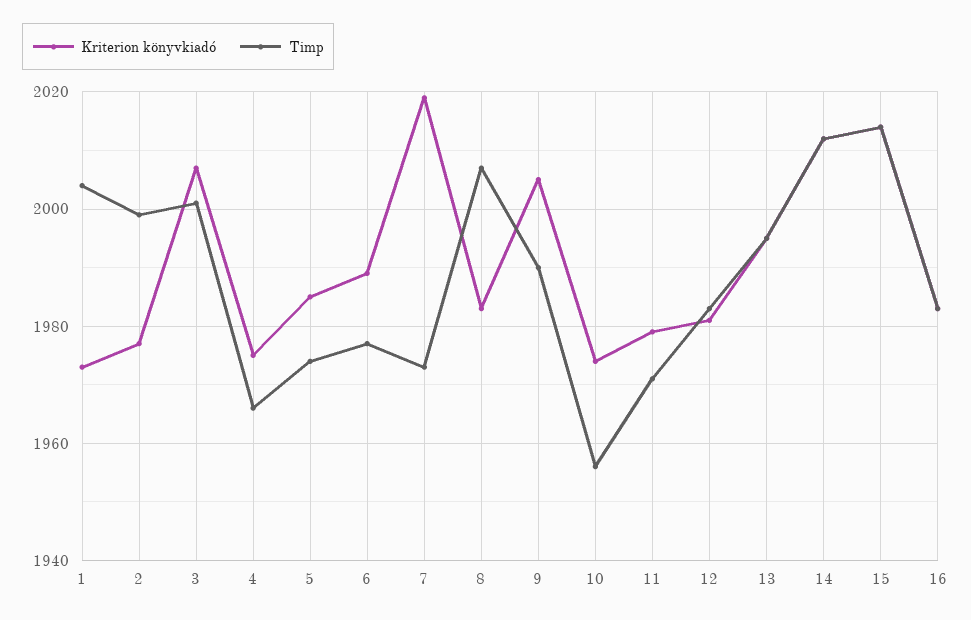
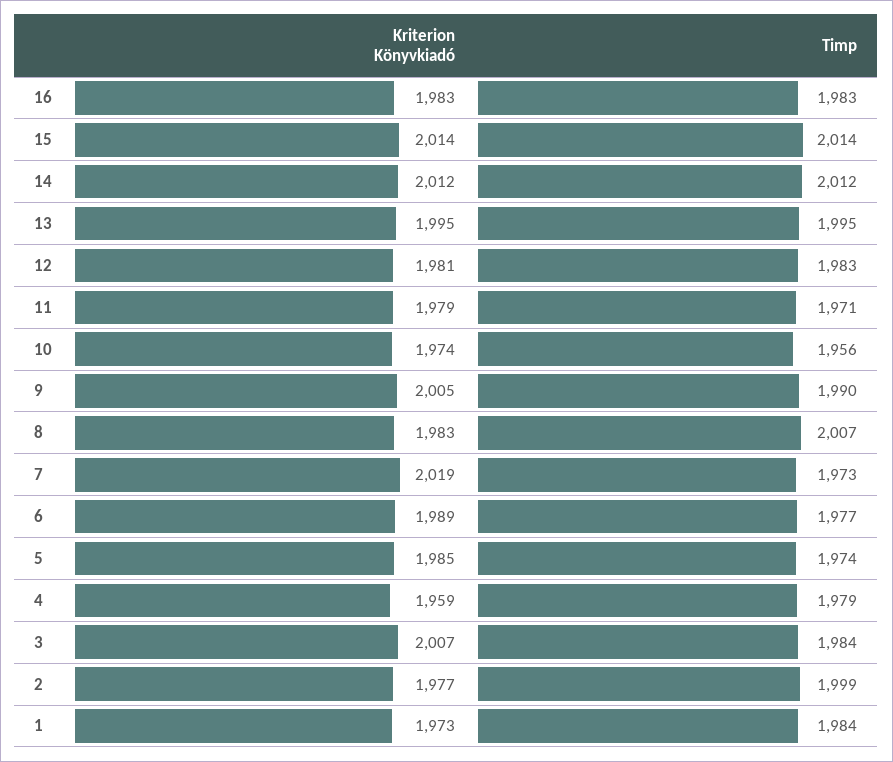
Timp, 1: 2005 -> 1984
Timp, 3: 2000 -> 1984
Kriterion könyvkiadó, 4: 1975 -> 1959
Timp, 4: 1965 -> 1979

